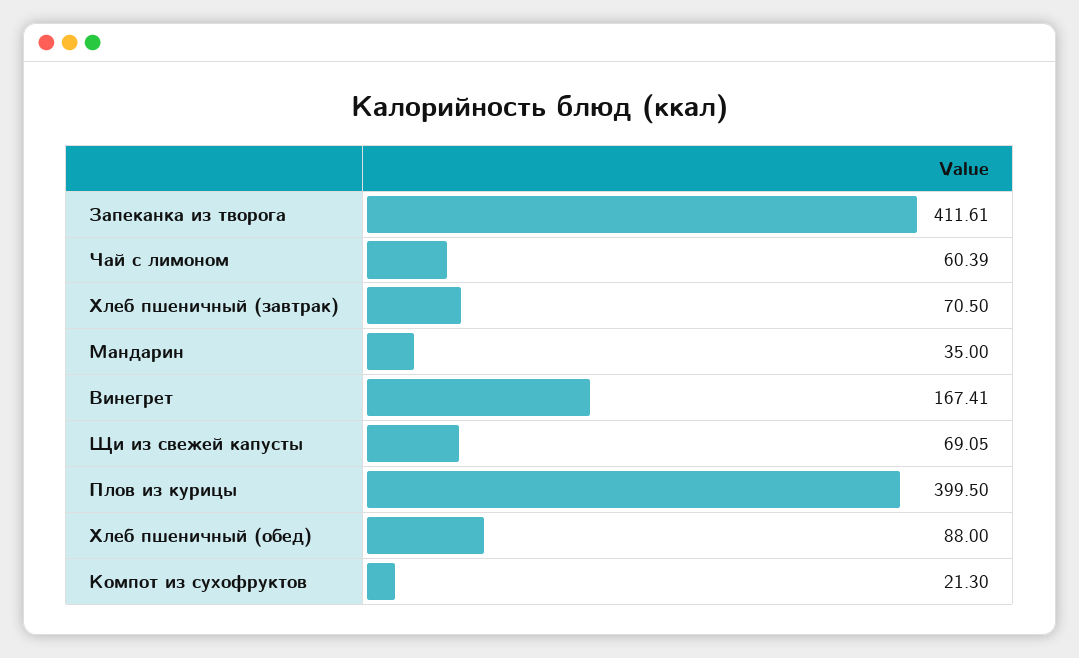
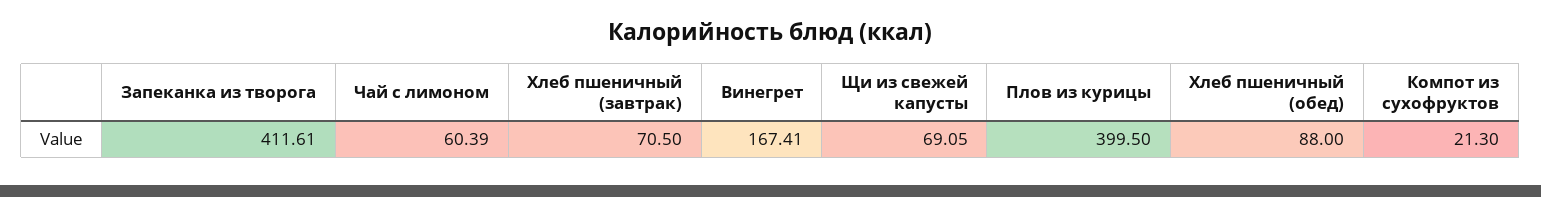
Мандарин: 35 -> none

